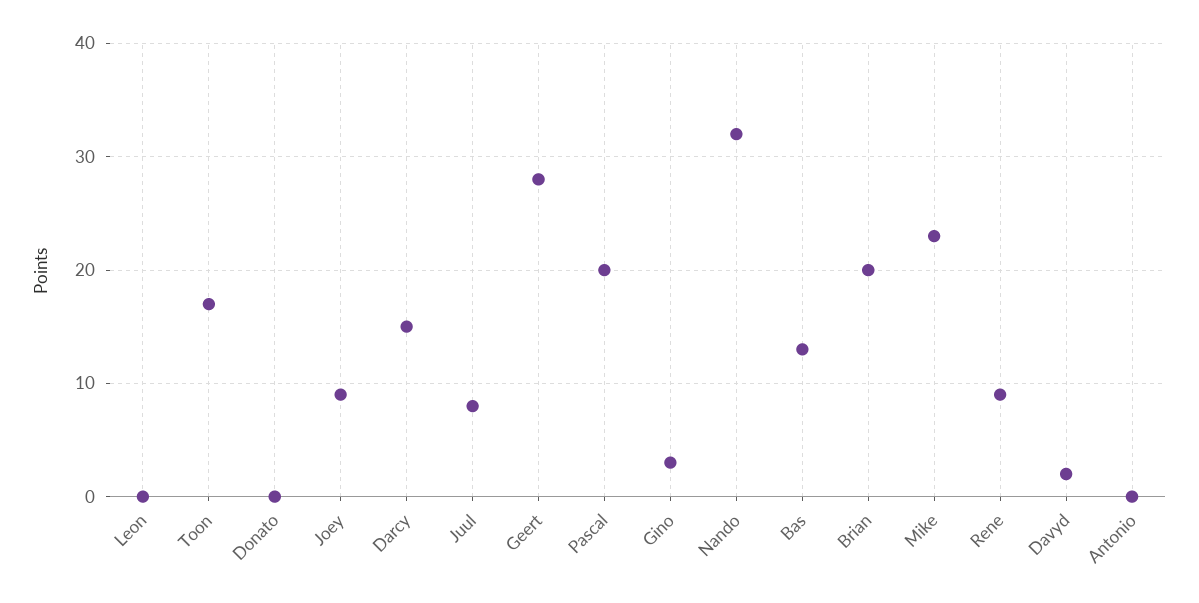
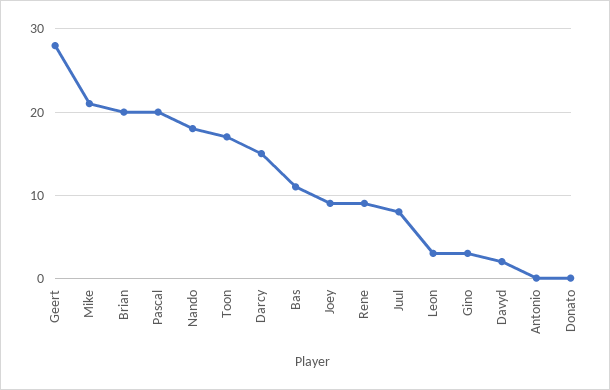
Leon: 0 -> 3
Nando: 32 -> 18
Bas: 13 -> 11
Mike: 23 -> 21

